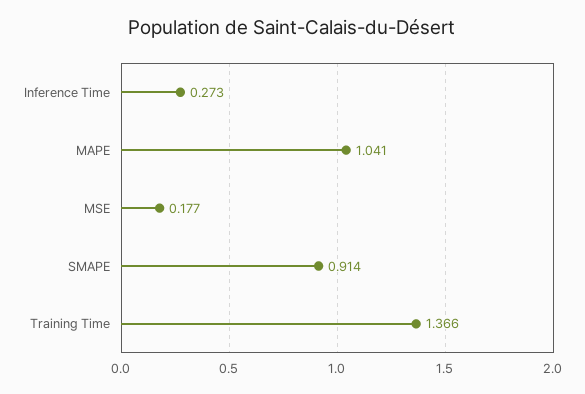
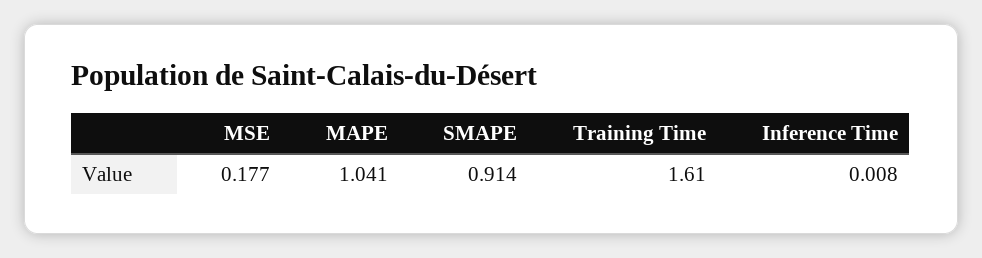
Inference Time: 0.273 -> 0.008
Training Time: 1.366 -> 1.61

